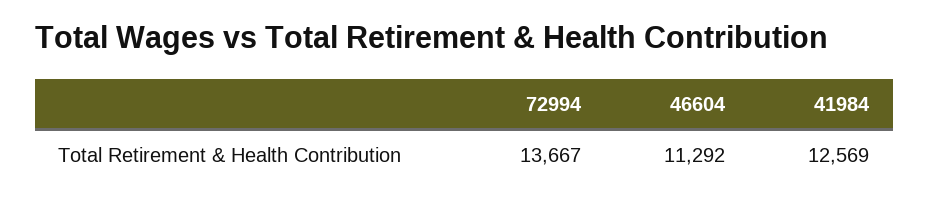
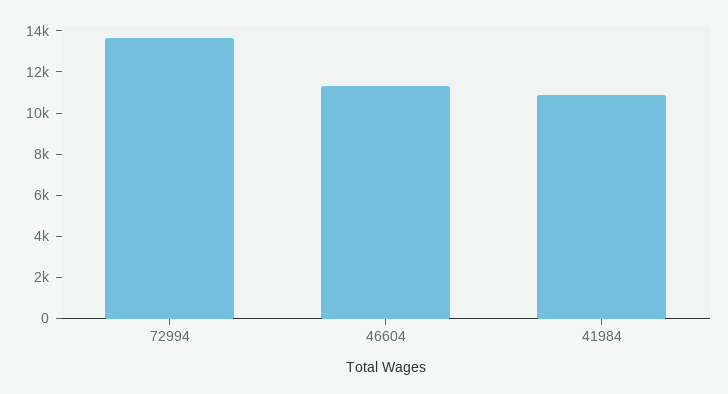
41984: 12569 -> 11000

